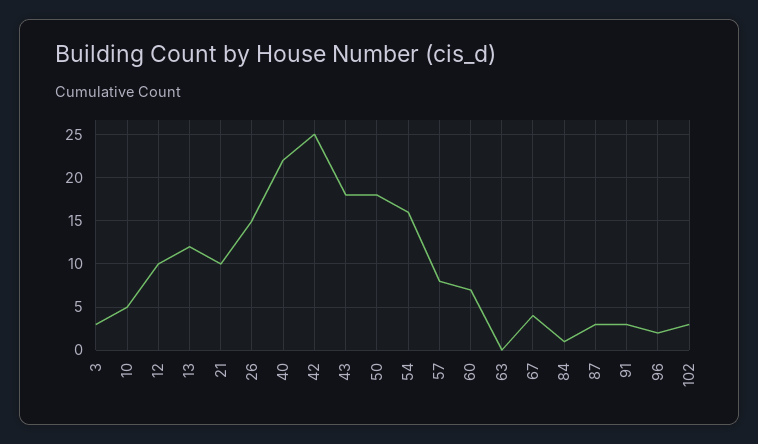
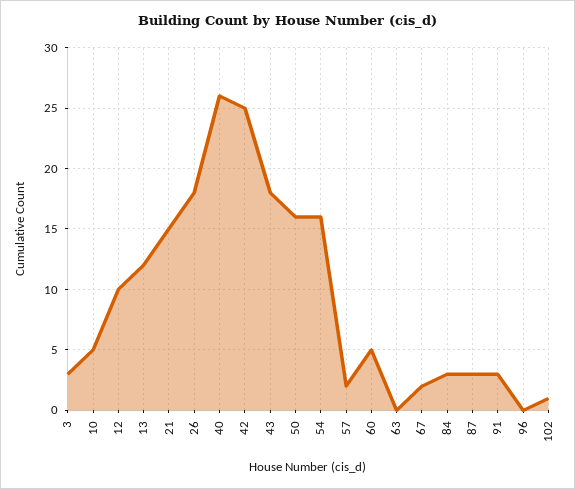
21: 10 -> 15
26: 15 -> 18
40: 22 -> 26
50: 18 -> 16
57: 8 -> 2
60: 7 -> 5
67: 4 -> 2
84: 1 -> 3
96: 2 -> 0
102: 3 -> 1

